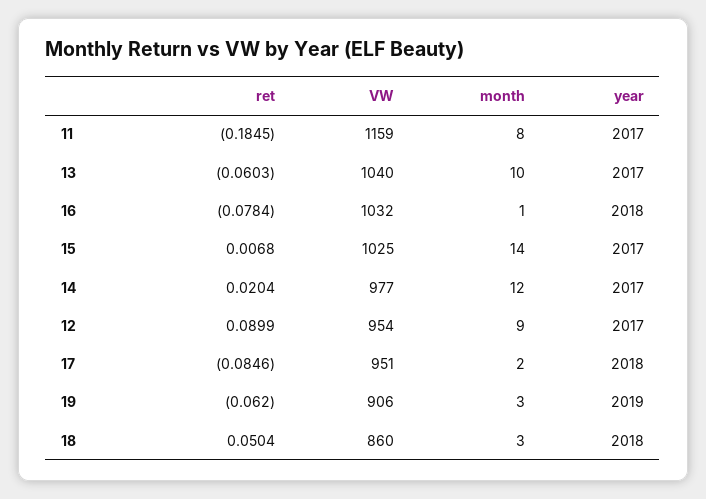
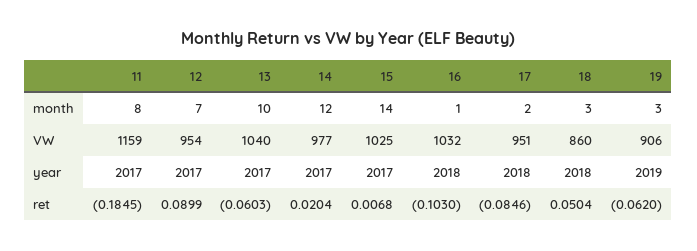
ret, 16: -0.0784 -> -0.103
month, 12: 9 -> 7

